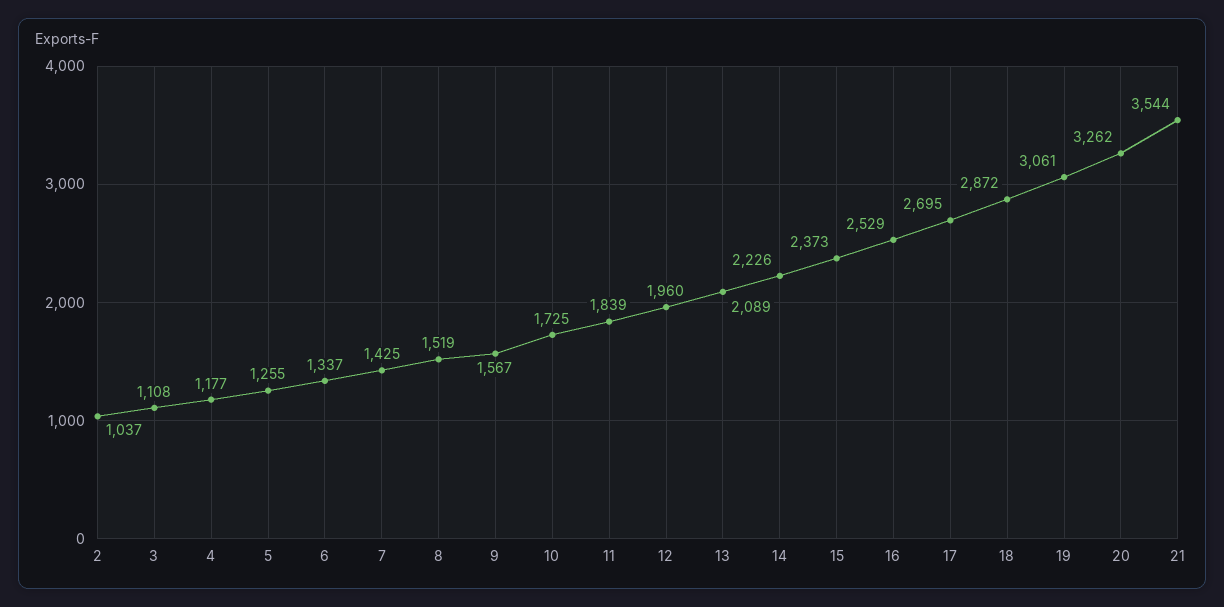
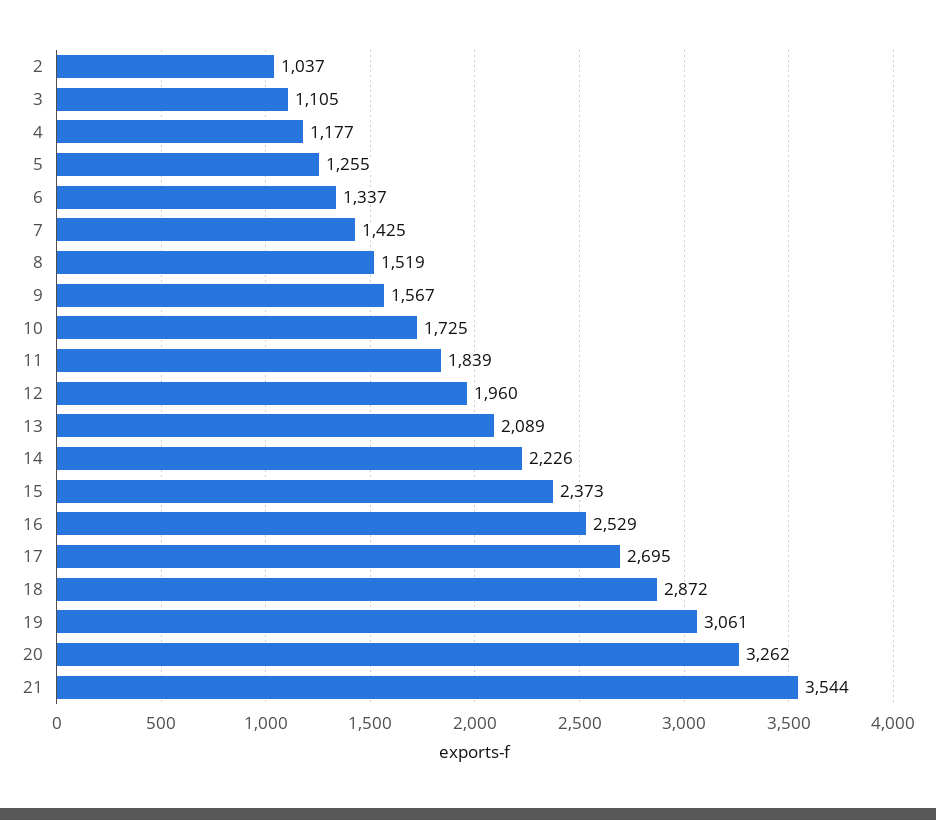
3: 1108 -> 1105

